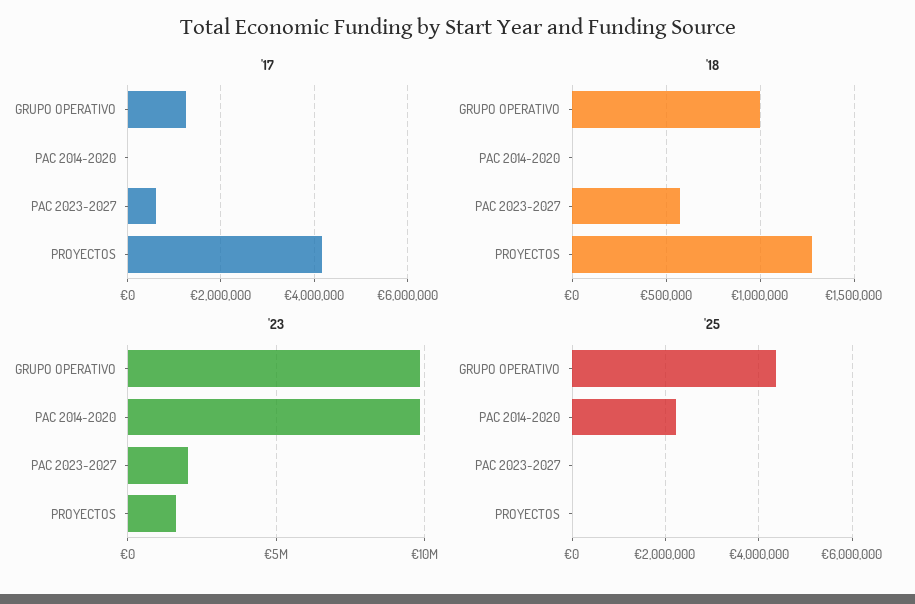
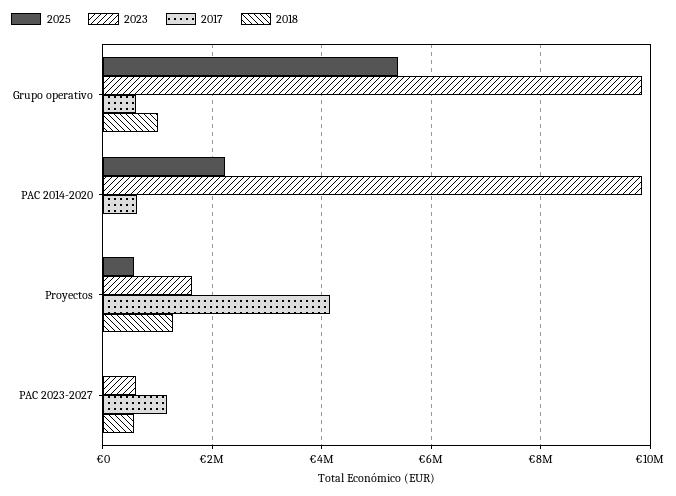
'17, GRUPO OPERATIVO: 1200000 -> 600000
'17, PAC 2014-2020: 0 -> 600000
'17, PAC 2023-2027: 600000 -> 1200000
'23, PAC 2023-2027: 2000000 -> 600000
'25, GRUPO OPERATIVO: 4400000 -> 5400000
'25, PROYECTOS: 0 -> 600000

